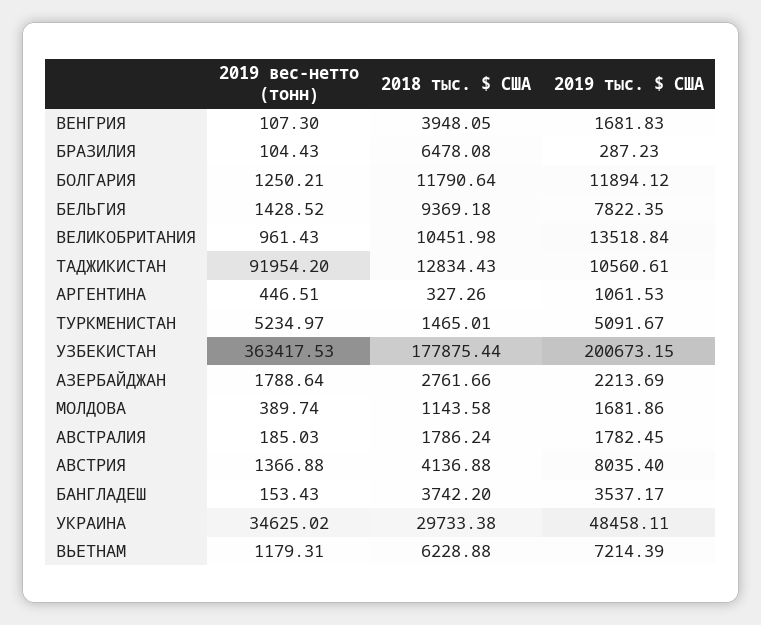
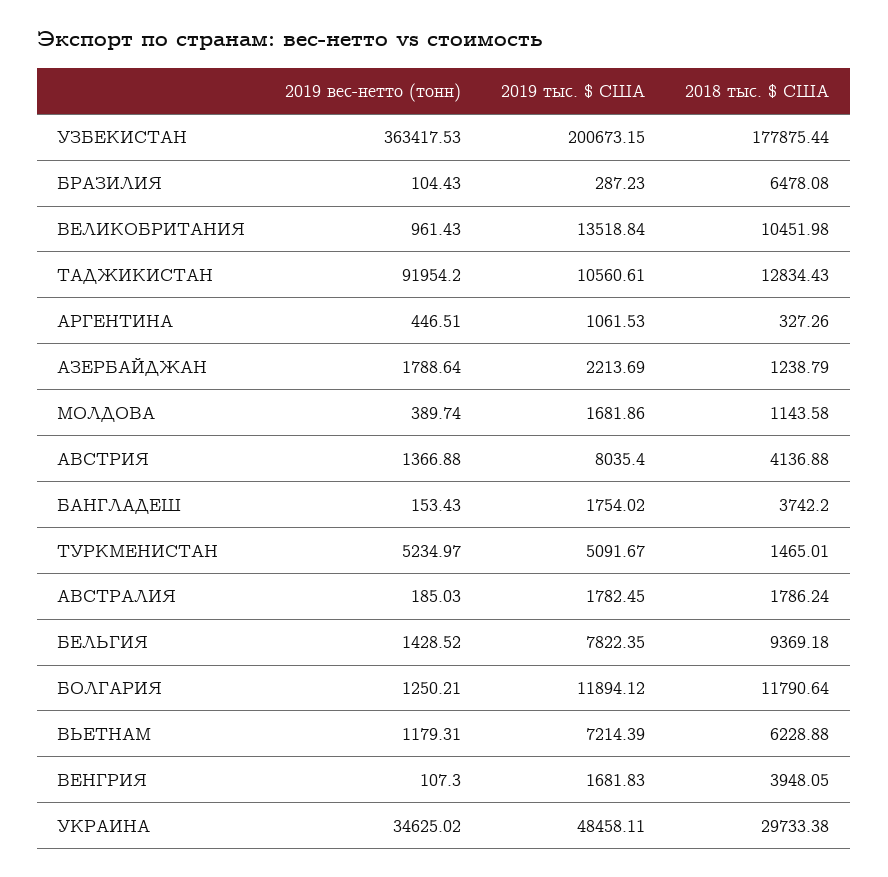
2018 тыс. $ США, АЗЕРБАЙДЖАН: 2761.66 -> 1238.79
2019 тыс. $ США, БАНГЛАДЕШ: 3537.17 -> 1754.02

